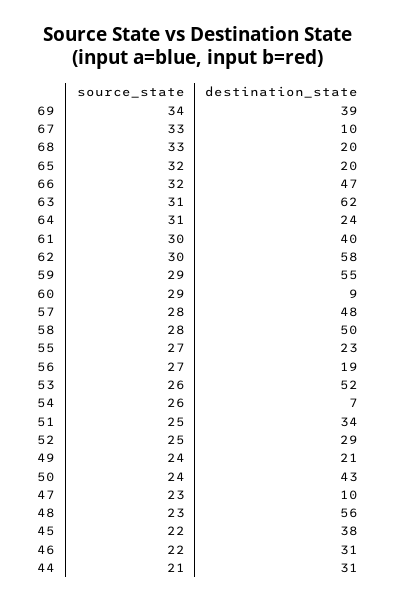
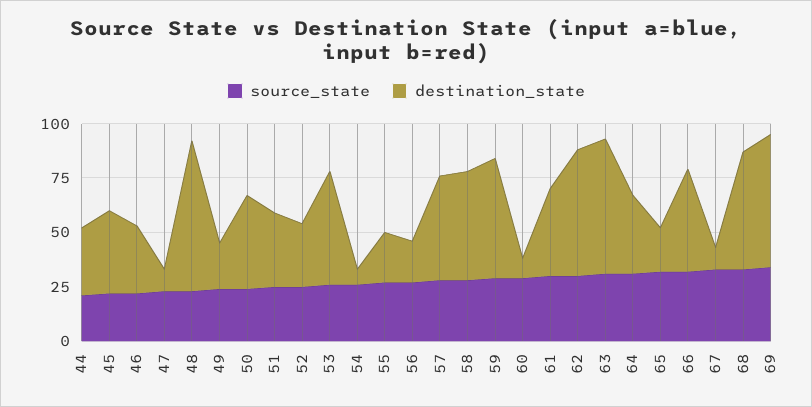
destination_state, 69: 39 -> 60
destination_state, 68: 20 -> 55
destination_state, 64: 24 -> 35
destination_state, 48: 56 -> 70

